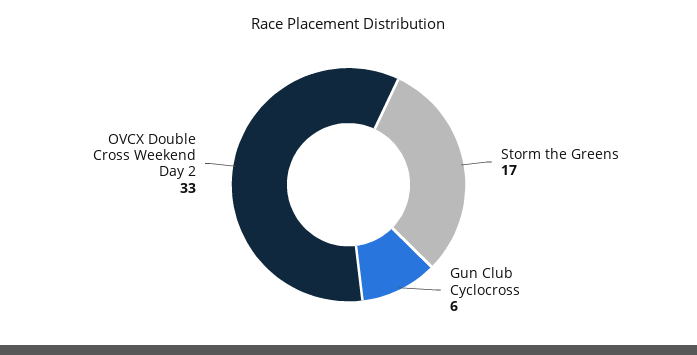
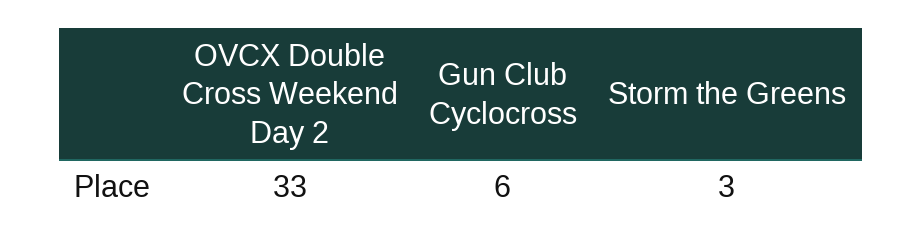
Storm the Greens: 17 -> 3

